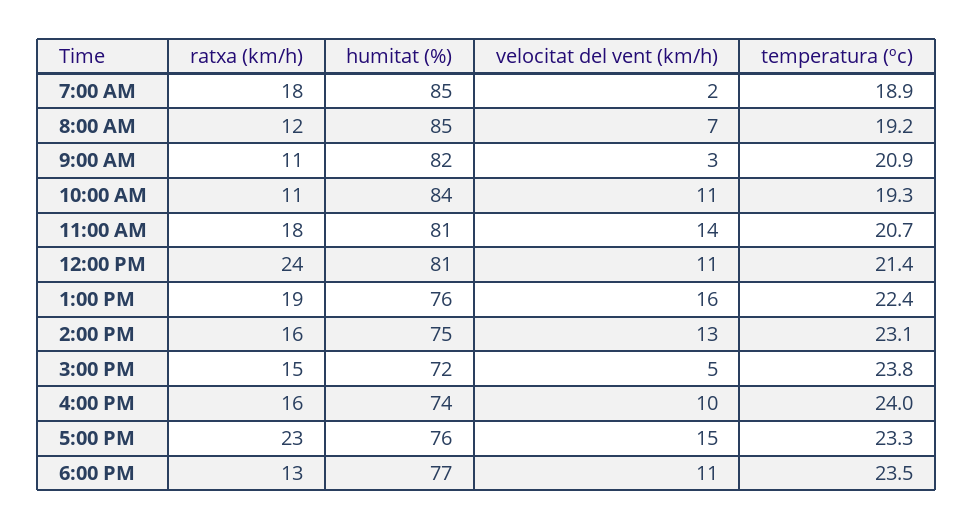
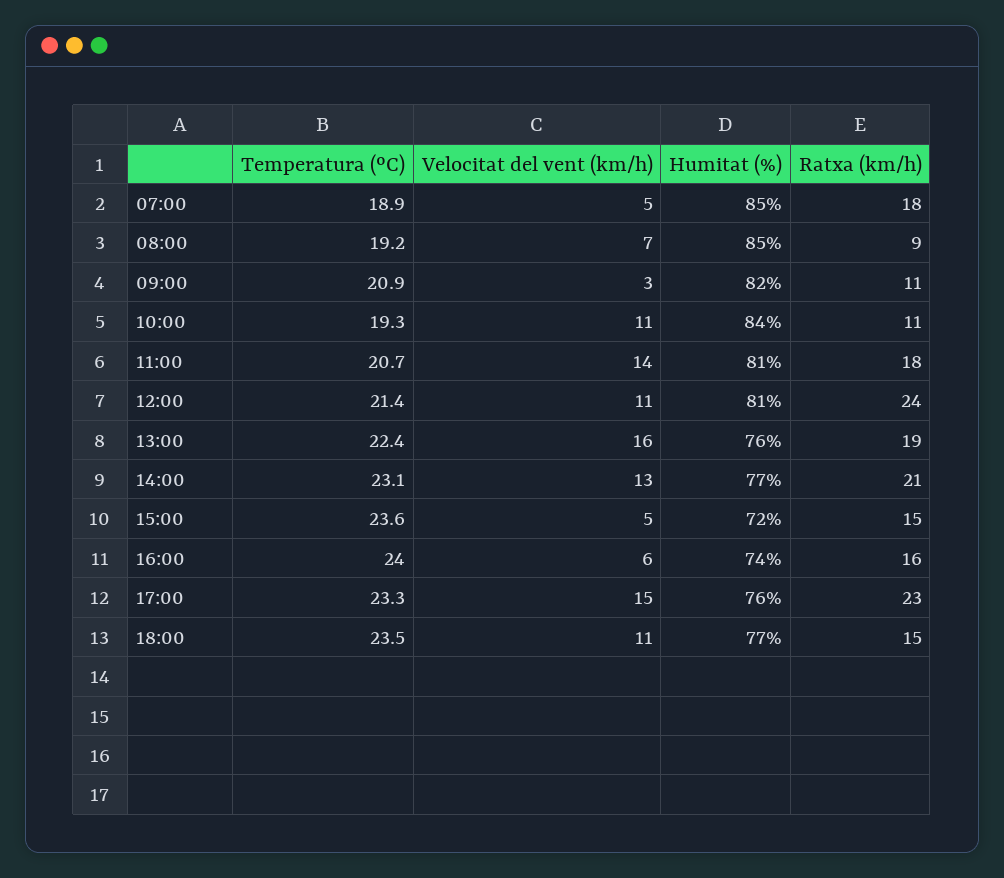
velocitat del vent (km/h), 7:00 AM: 2 -> 5
ratxa (km/h), 8:00 AM: 12 -> 9
ratxa (km/h), 2:00 PM: 16 -> 21
humitat (%), 2:00 PM: 75 -> 77
temperatura (ºc), 3:00 PM: 23.8 -> 23.6
velocitat del vent (km/h), 4:00 PM: 10 -> 6
ratxa (km/h), 6:00 PM: 13 -> 15

